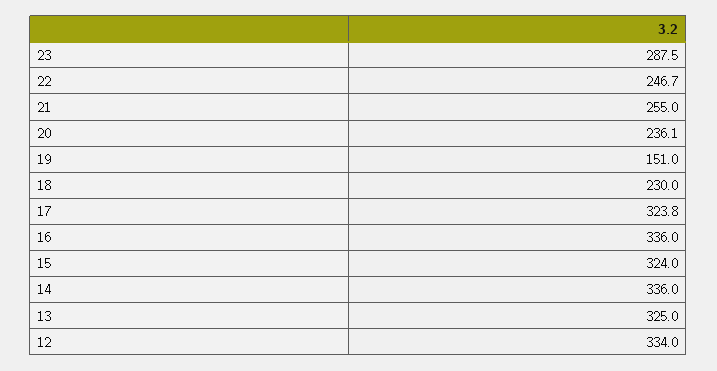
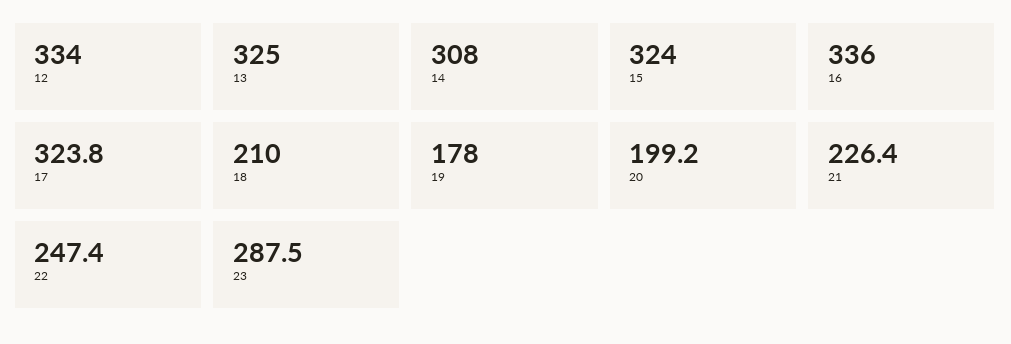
22: 246.7 -> 247.4
21: 255 -> 226.4
20: 236.1 -> 199.2
19: 151 -> 178
18: 230 -> 210
14: 336 -> 308

